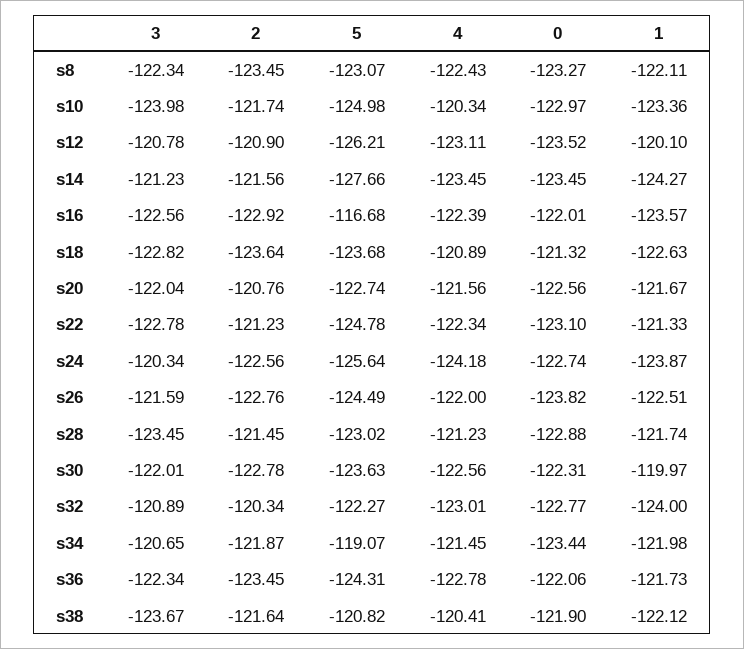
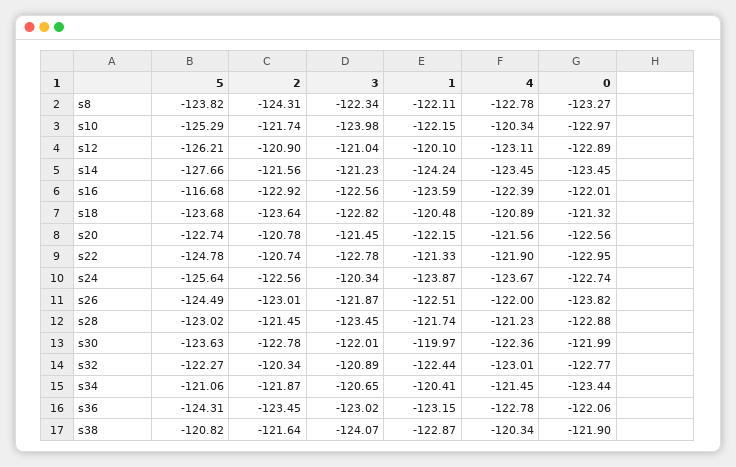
2, s8: -123.45 -> -124.31
5, s8: -123.07 -> -123.82
4, s8: -122.43 -> -122.78
5, s10: -124.98 -> -125.29
1, s10: -123.36 -> -122.15
3, s12: -120.78 -> -121.04
0, s12: -123.52 -> -122.89
1, s14: -124.27 -> -124.24
1, s16: -123.57 -> -123.59
1, s18: -122.63 -> -120.48
3, s20: -122.04 -> -121.45
2, s20: -120.76 -> -120.78
1, s20: -121.67 -> -122.15
2, s22: -121.23 -> -120.74
4, s22: -122.34 -> -121.9
0, s22: -123.1 -> -122.95
4, s24: -124.18 -> -123.67
3, s26: -121.59 -> -121.87
2, s26: -122.76 -> -123.01
4, s30: -122.56 -> -122.36
0, s30: -122.31 -> -121.99
1, s32: -124 -> -122.44
5, s34: -119.07 -> -121.06
1, s34: -121.98 -> -120.41
3, s36: -122.34 -> -123.02
1, s36: -121.73 -> -123.15
3, s38: -123.67 -> -124.07
4, s38: -120.41 -> -120.34
1, s38: -122.12 -> -122.87

